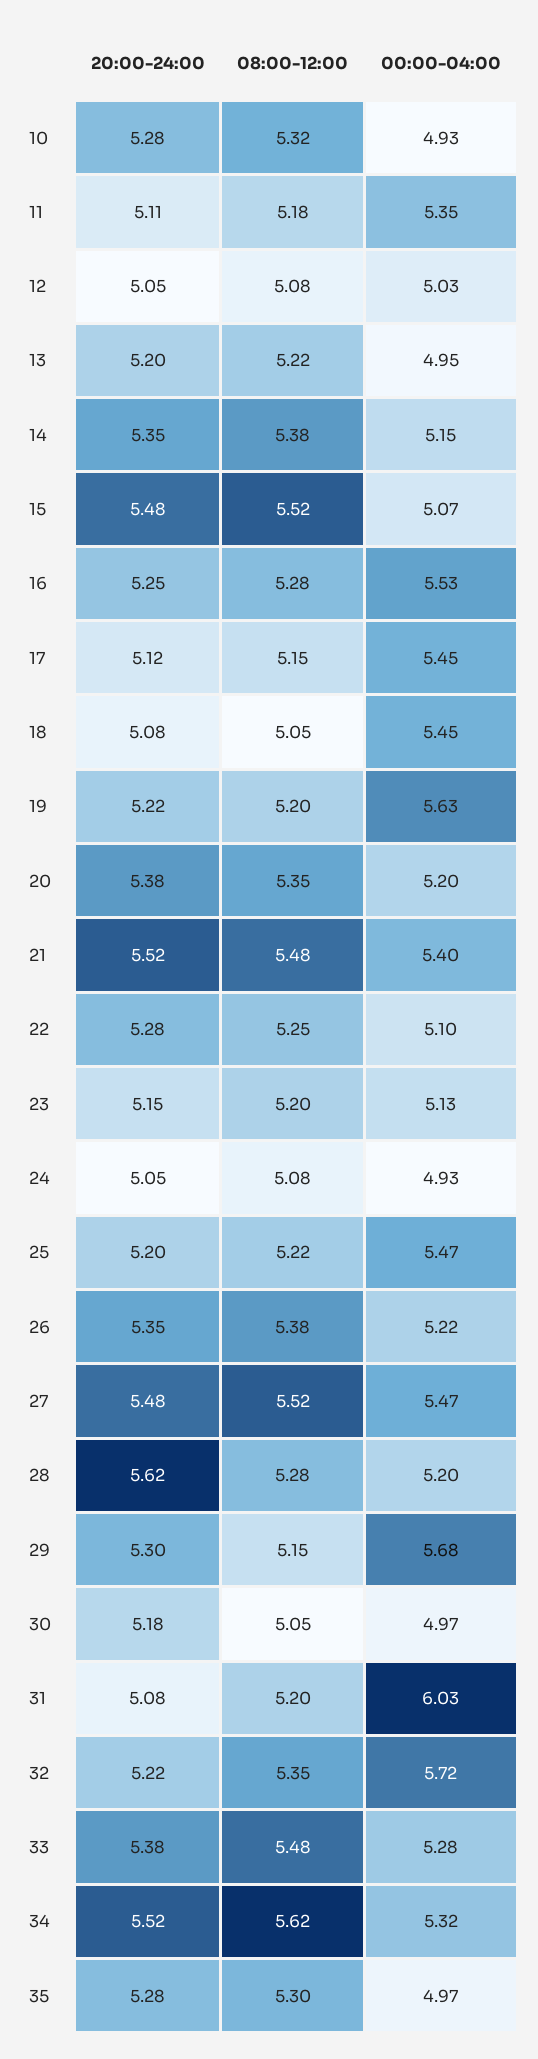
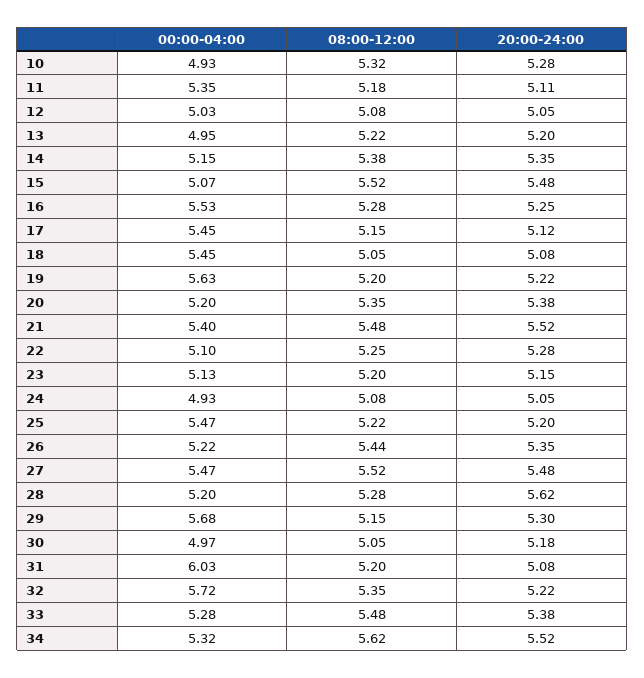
08:00-12:00, 26: 5.38 -> 5.44
20:00-24:00, 35: 5.28 -> none
08:00-12:00, 35: 5.3 -> none
00:00-04:00, 35: 4.97 -> none

